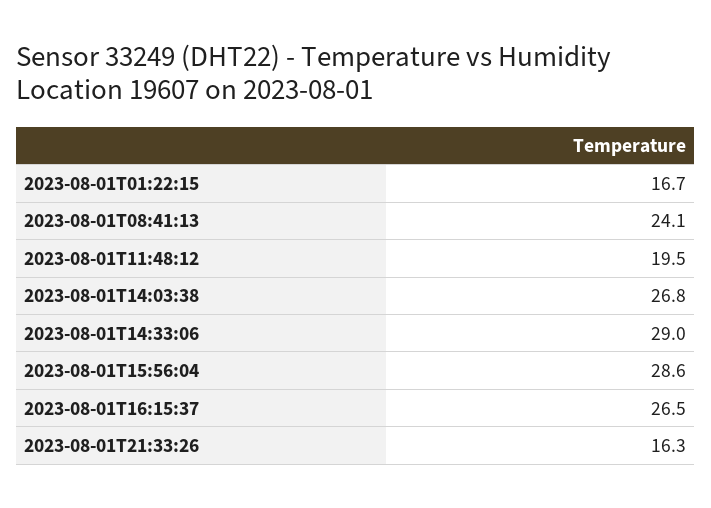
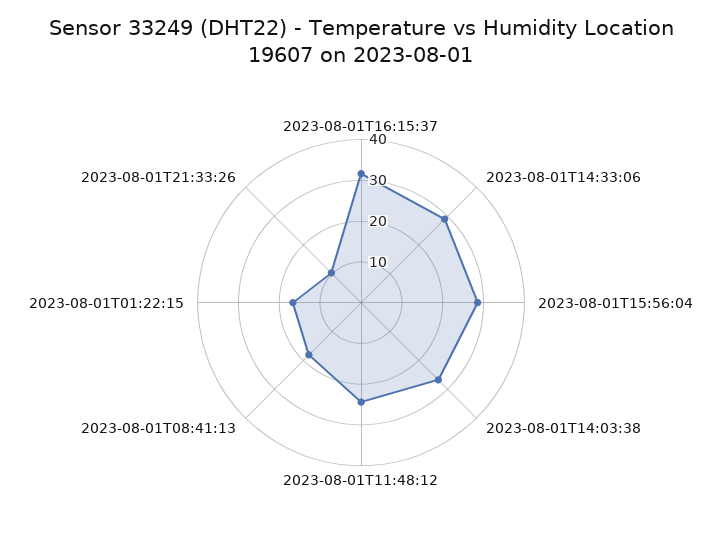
2023-08-01T08:41:13: 24.1 -> 18
2023-08-01T11:48:12: 19.5 -> 24
2023-08-01T16:15:37: 26.5 -> 32
2023-08-01T21:33:26: 16.3 -> 10

